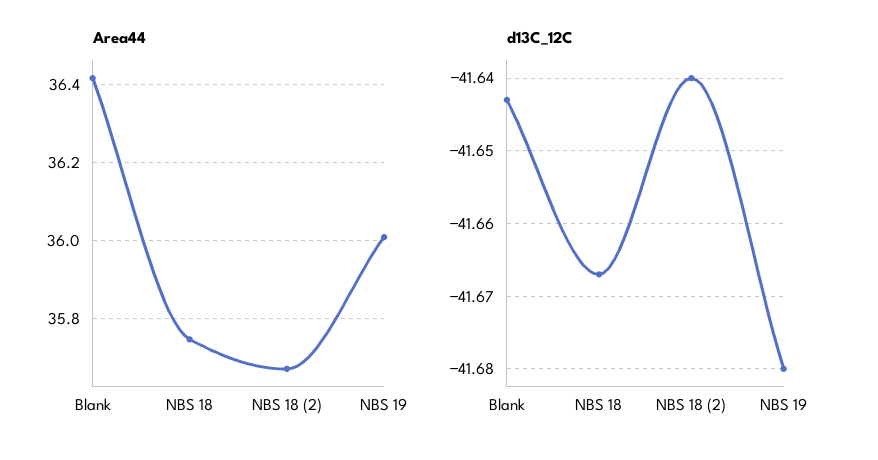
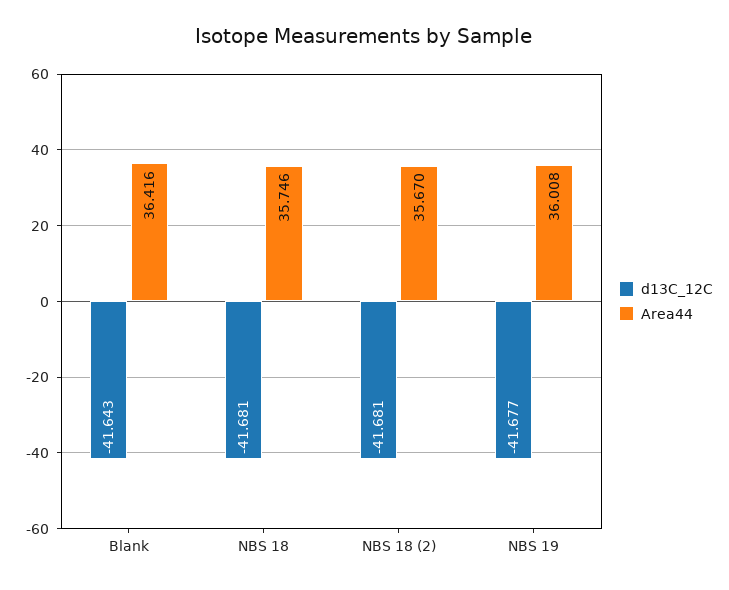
d13C_12C, NBS 18: -41.667 -> -41.681
d13C_12C, NBS 18 (2): -41.64 -> -41.681
d13C_12C, NBS 19: -41.68 -> -41.677

